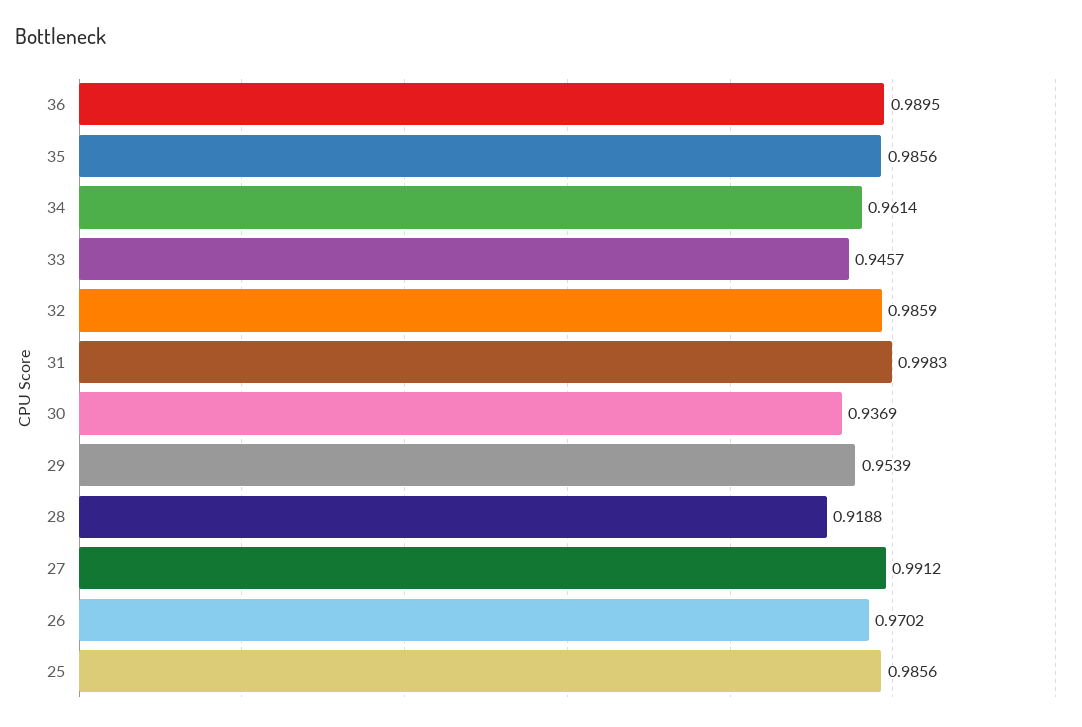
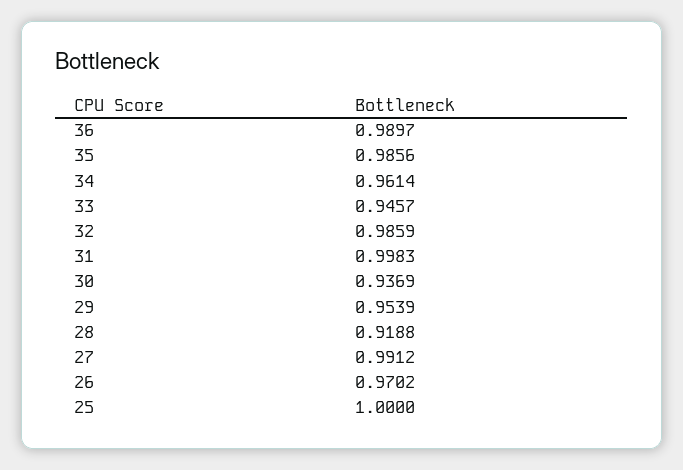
36: 0.9895 -> 0.9897
25: 0.9856 -> 1

